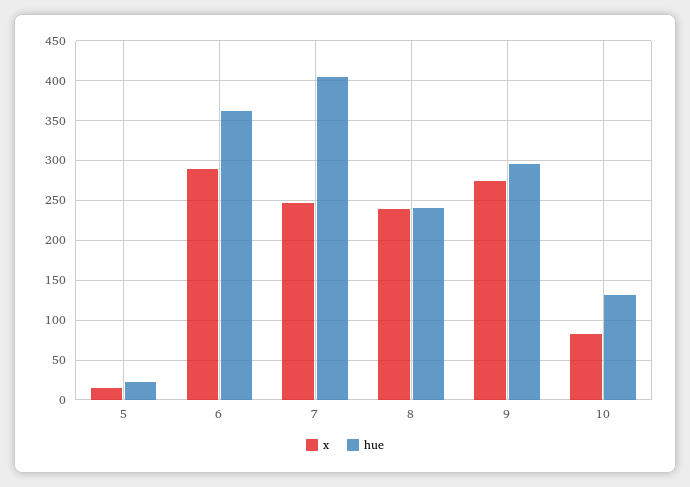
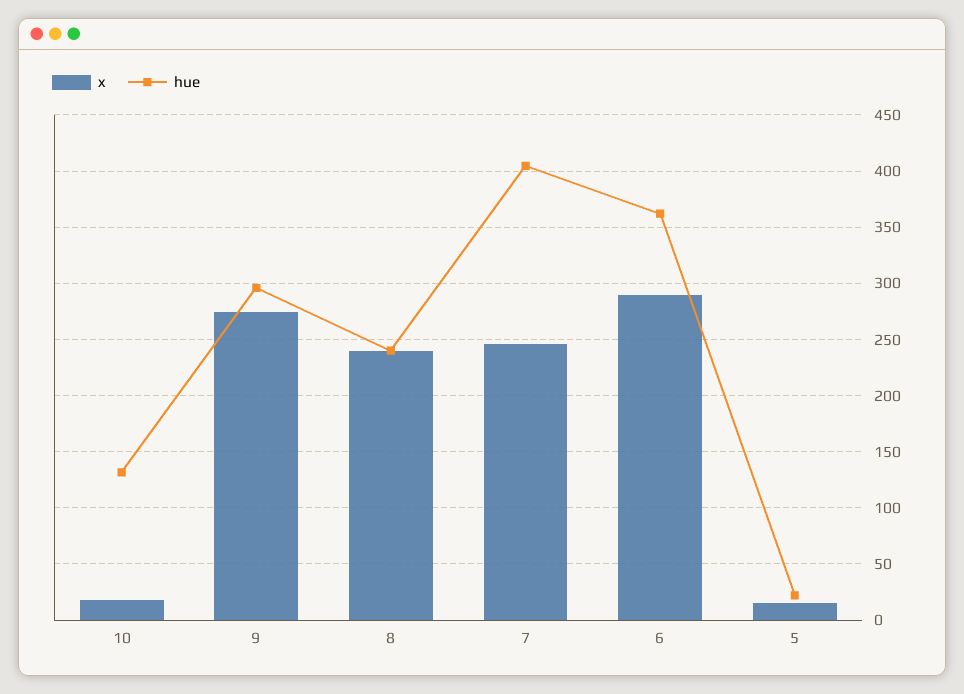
x, 10: 80 -> 20

